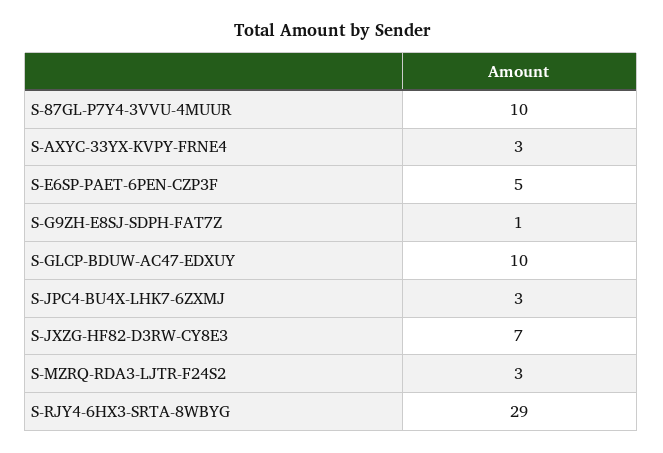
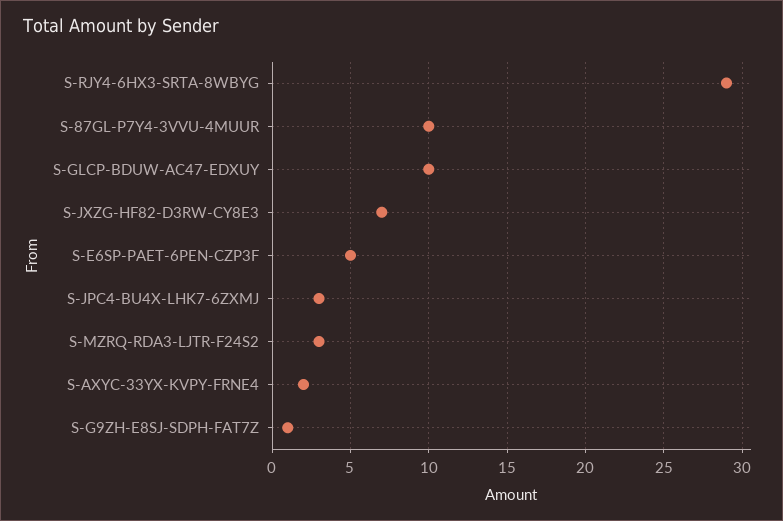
S-AXYC-33YX-KVPY-FRNE4: 3 -> 2

